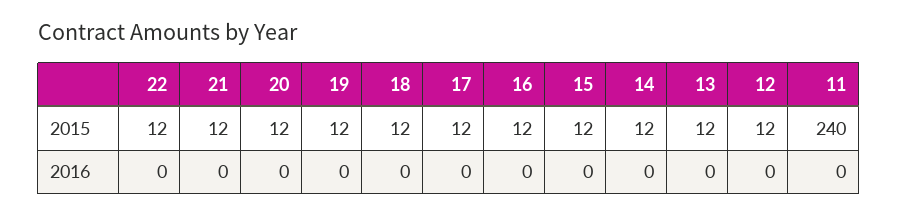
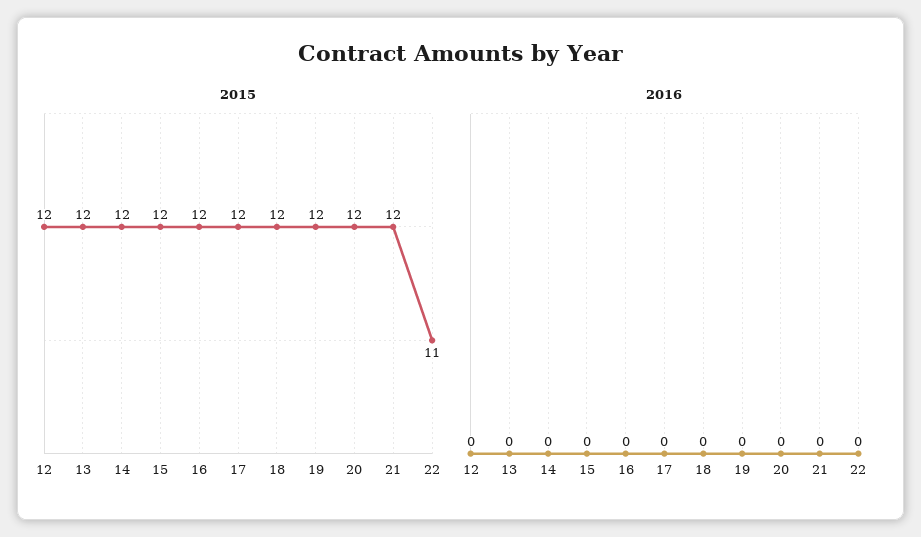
2015, 22: 12 -> 11
2015, 11: 240 -> none
2016, 11: 0 -> none

